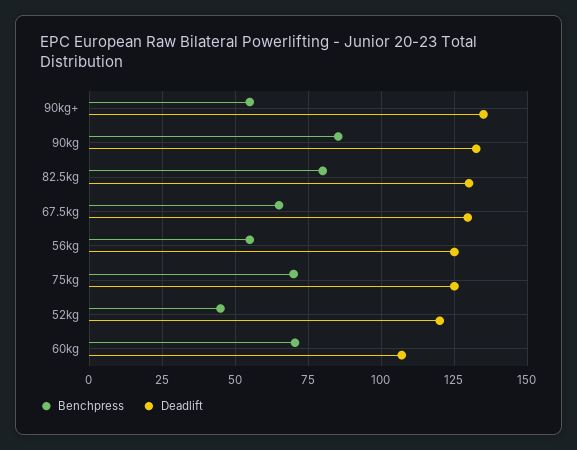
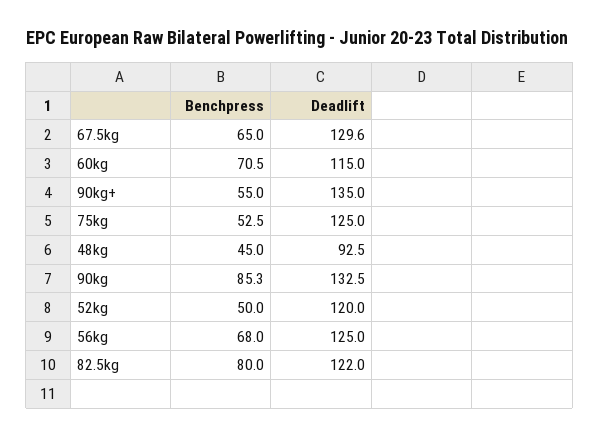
Deadlift, 82.5kg: 130 -> 122
Benchpress, 56kg: 55 -> 68
Benchpress, 75kg: 70 -> 52.5
Benchpress, 52kg: 45 -> 50
Deadlift, 60kg: 107.5 -> 115
Benchpress, 48kg: none -> 45
Deadlift, 48kg: none -> 92.5

